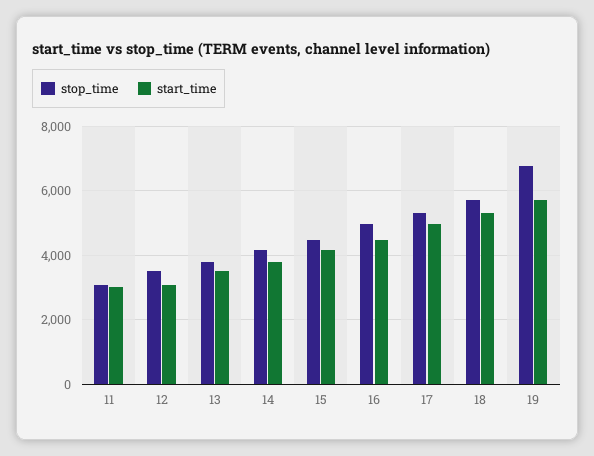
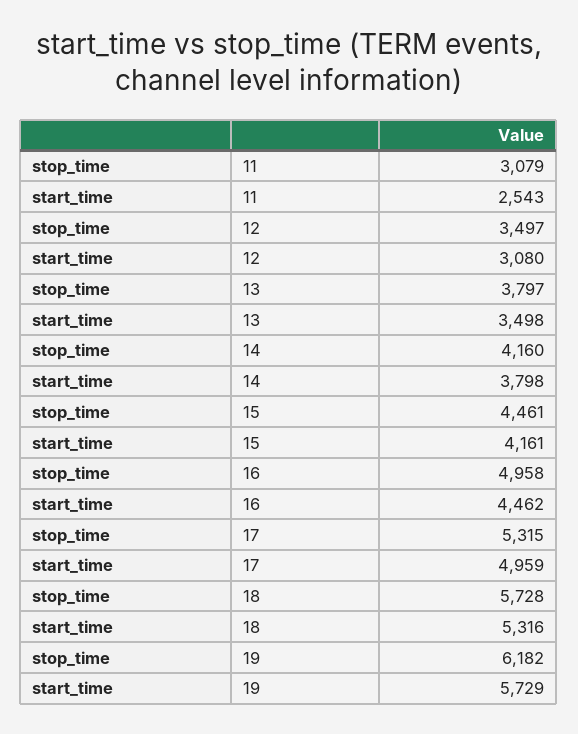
start_time, 11: 3000 -> 2543
stop_time, 19: 6800 -> 6182

